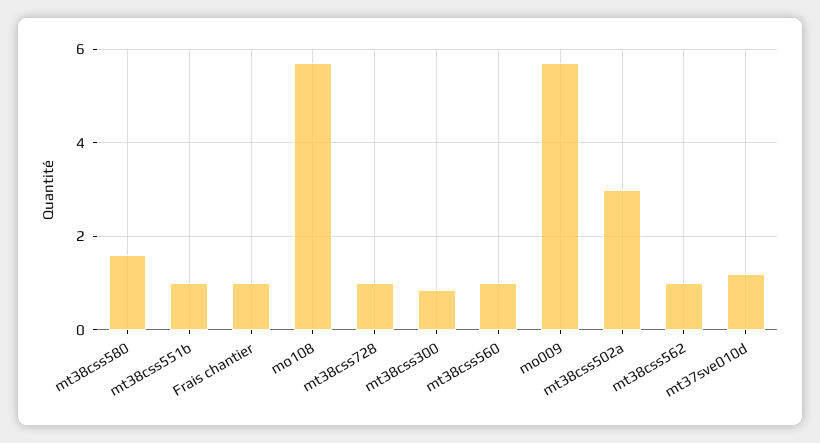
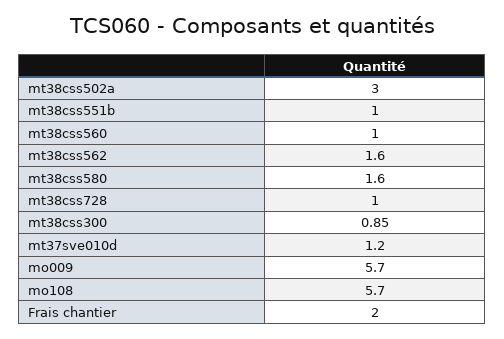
Frais chantier: 1 -> 2
mt38css562: 1 -> 1.6

